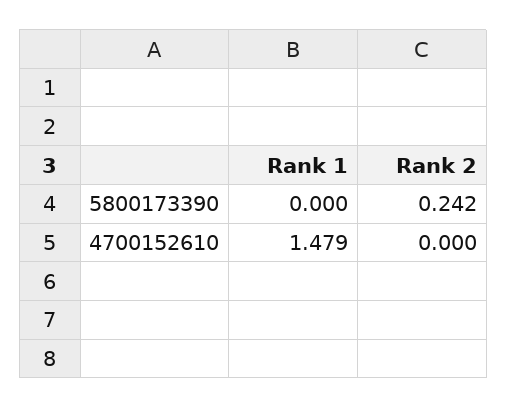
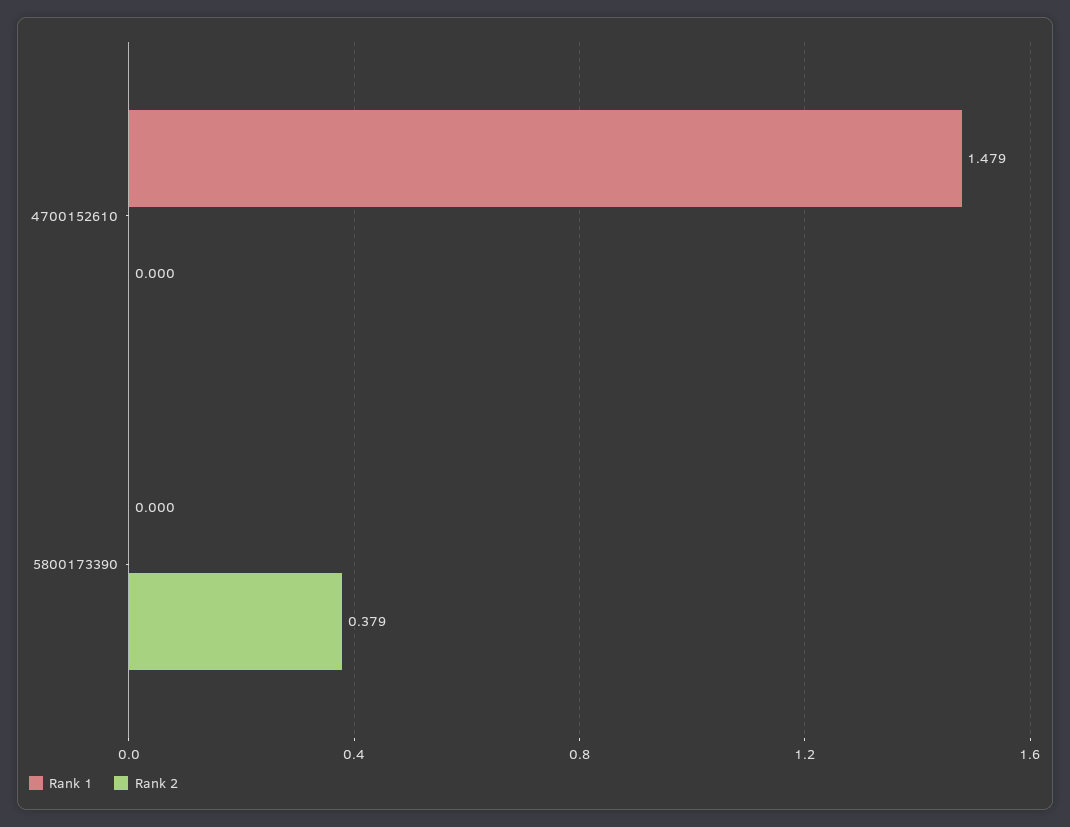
Rank 2, 5800173390: 0.242 -> 0.379

